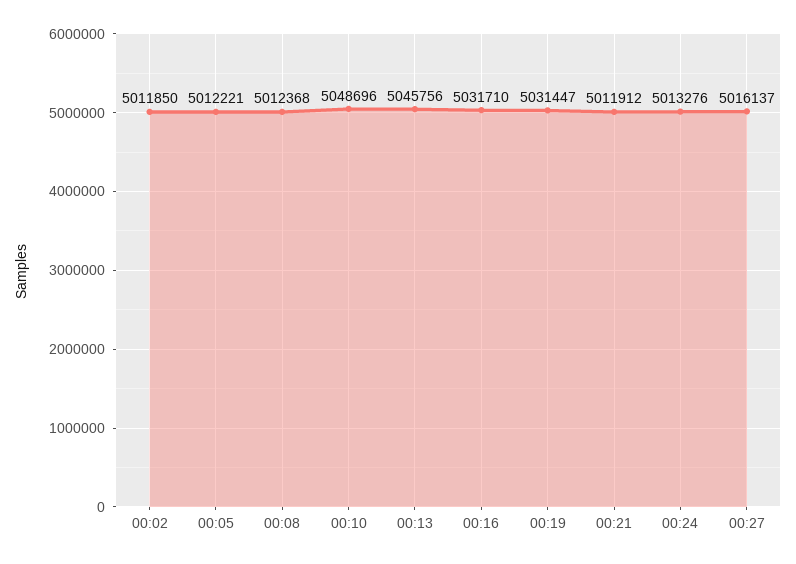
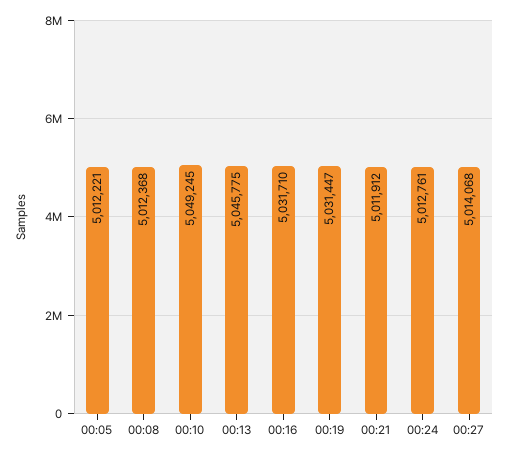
00:02: 5011850 -> none
00:10: 5048696 -> 5049245
00:13: 5045756 -> 5045775
00:24: 5013276 -> 5012761
00:27: 5016137 -> 5014068

